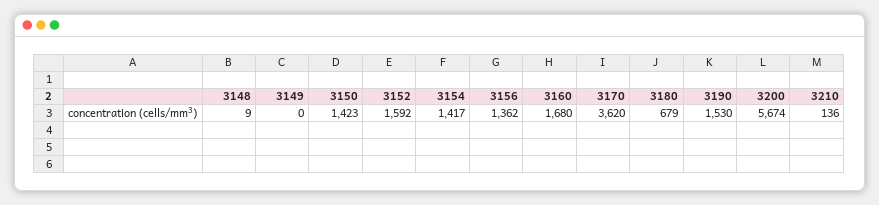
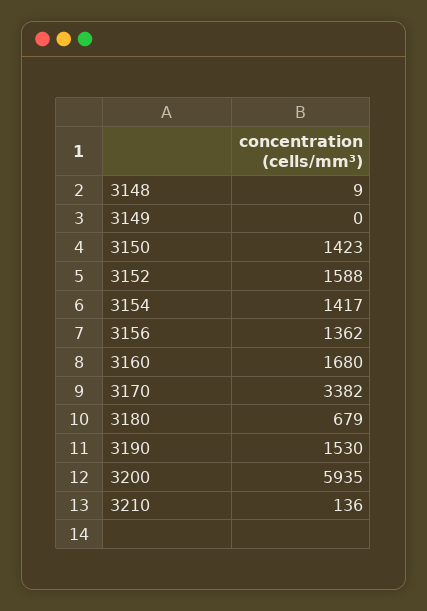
3152: 1592 -> 1588
3170: 3620 -> 3382
3200: 5674 -> 5935

